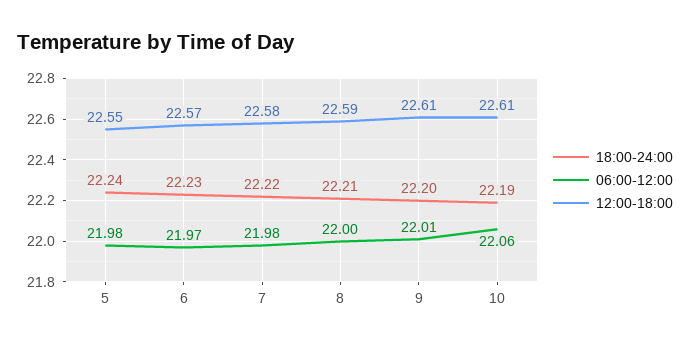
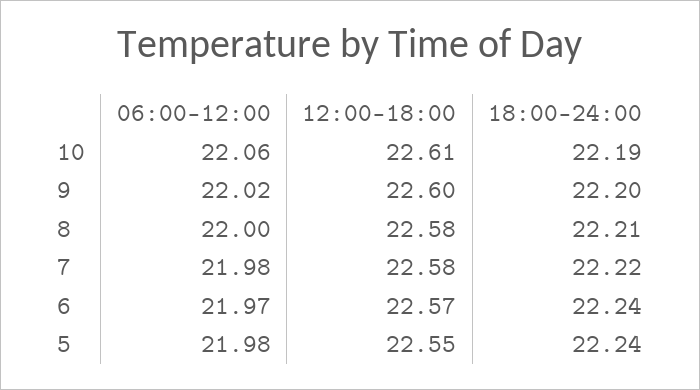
18:00-24:00, 6: 22.23 -> 22.24
12:00-18:00, 8: 22.59 -> 22.58
06:00-12:00, 9: 22.01 -> 22.02
12:00-18:00, 9: 22.61 -> 22.6

